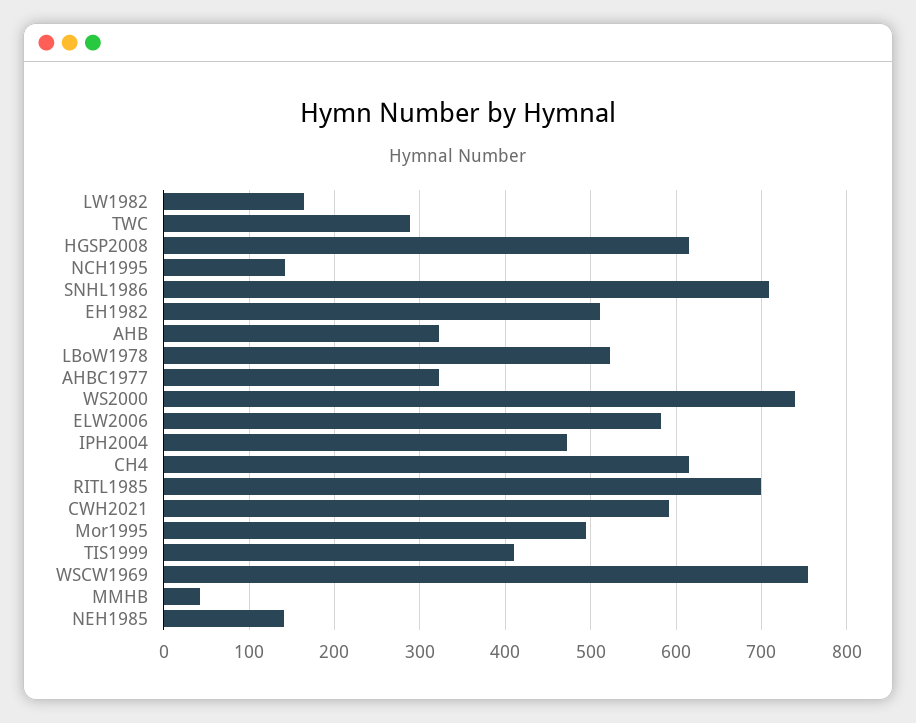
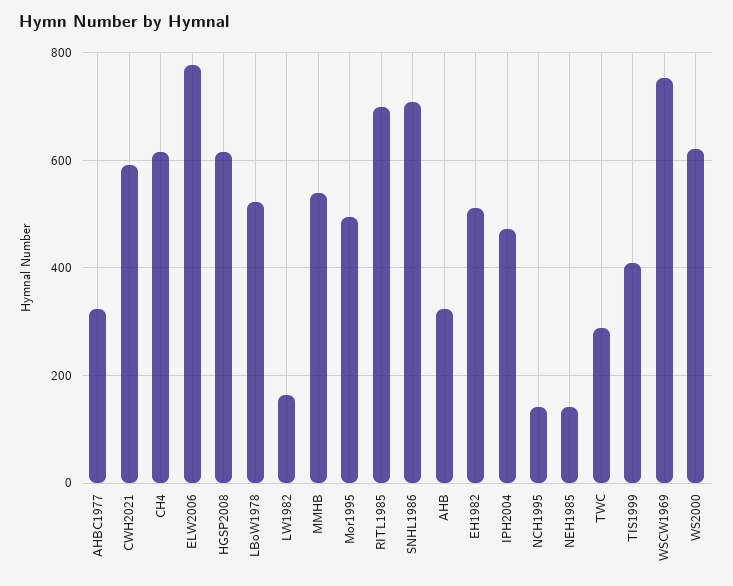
WS2000: 740 -> 620
ELW2006: 580 -> 780
MMHB: 40 -> 540

